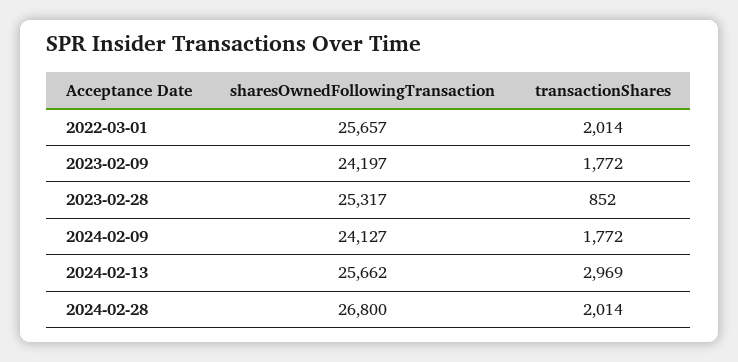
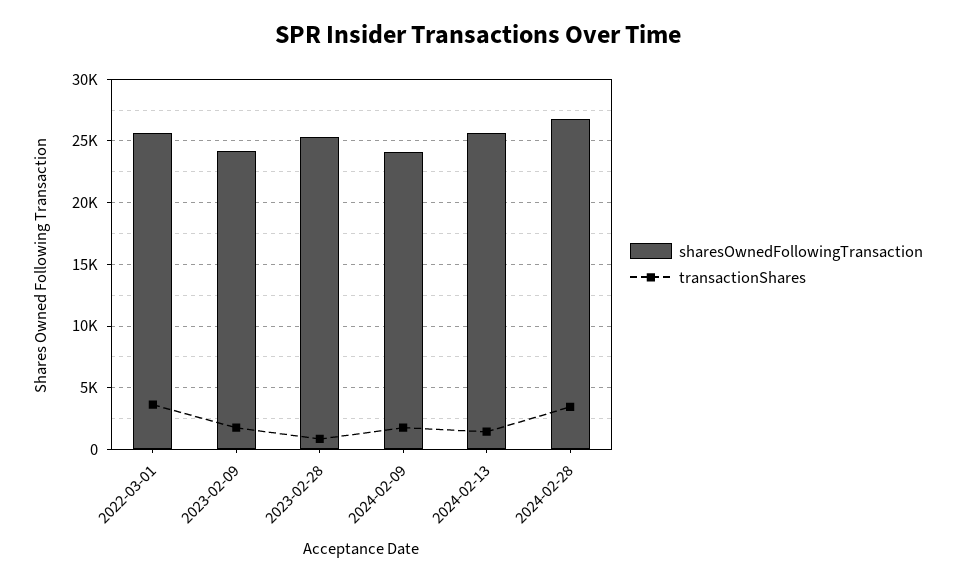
transactionShares, 2022-03-01: 2014 -> 3500
transactionShares, 2024-02-13: 2969 -> 1500
transactionShares, 2024-02-28: 2014 -> 3500

